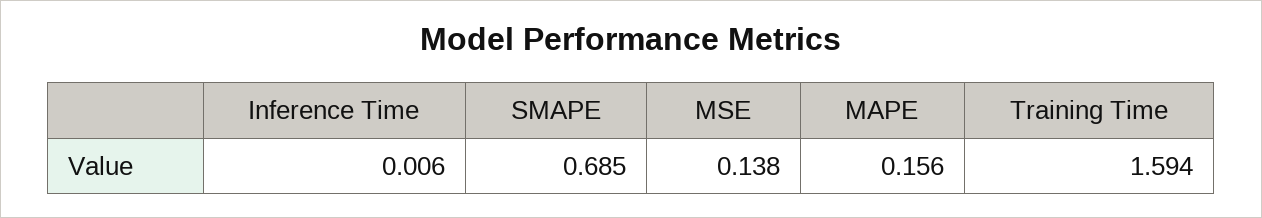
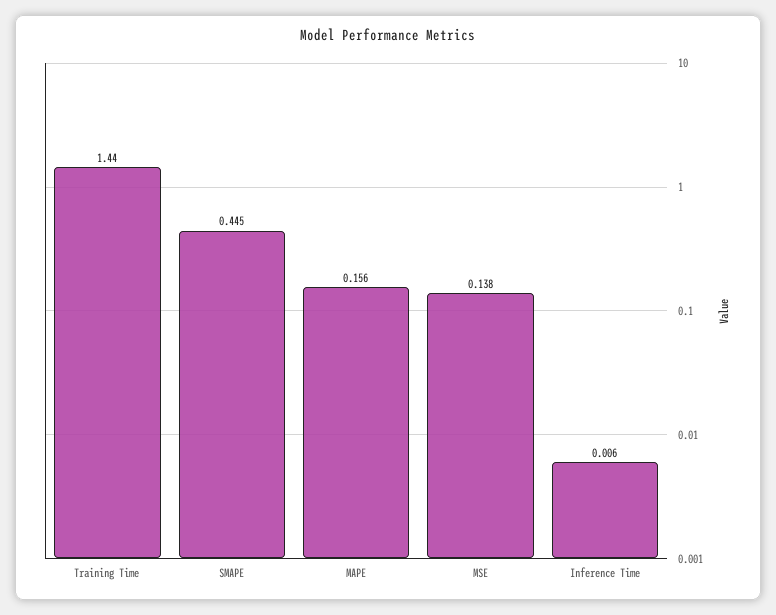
SMAPE: 0.685 -> 0.445
Training Time: 1.594 -> 1.44

